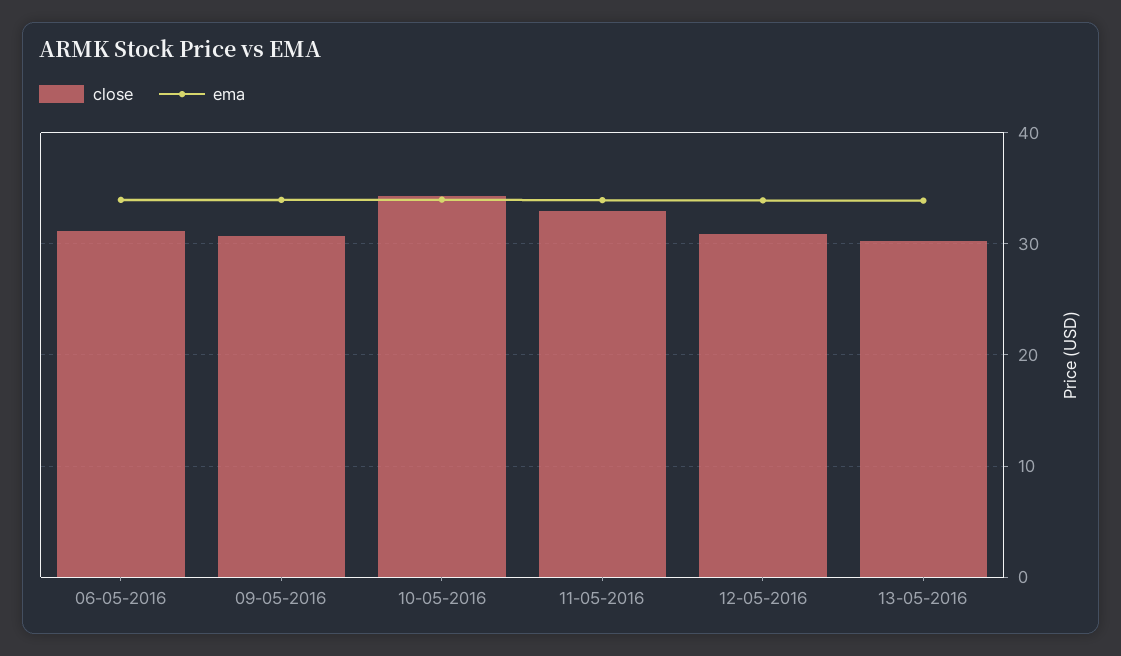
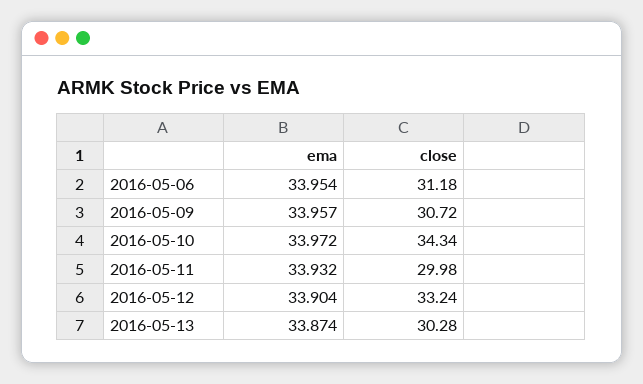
close, 11-05-2016: 33 -> 29.98
close, 12-05-2016: 31 -> 33.24

